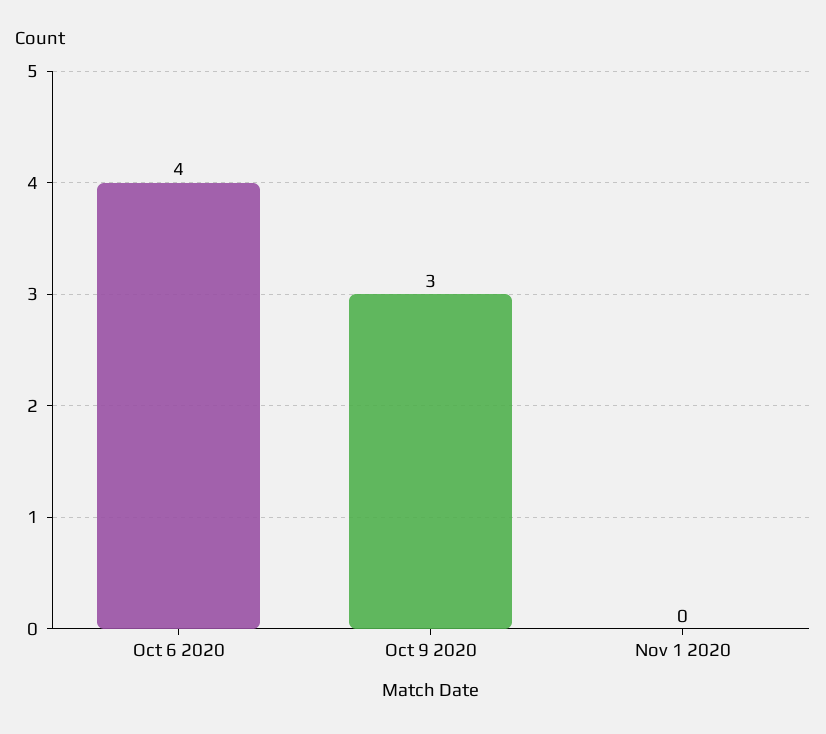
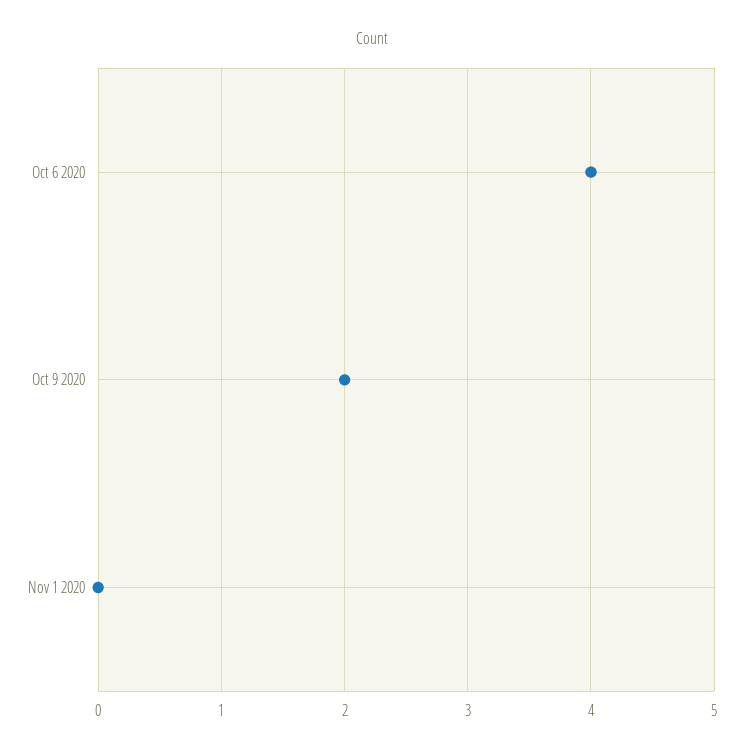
Oct 9 2020: 3 -> 2

